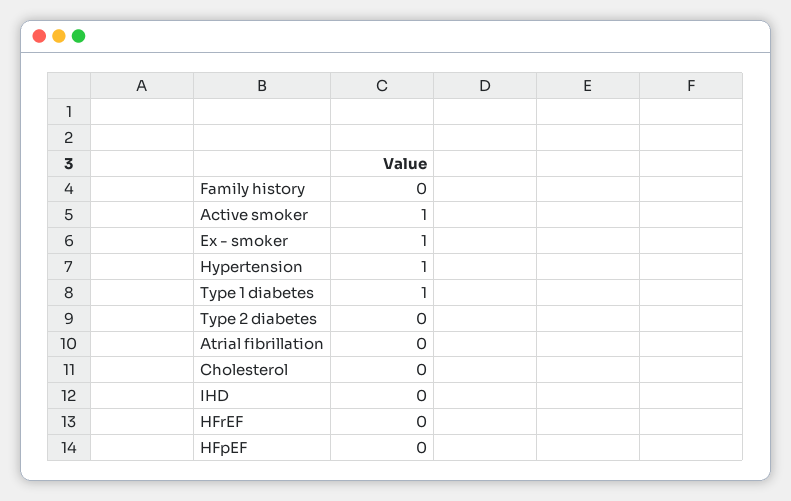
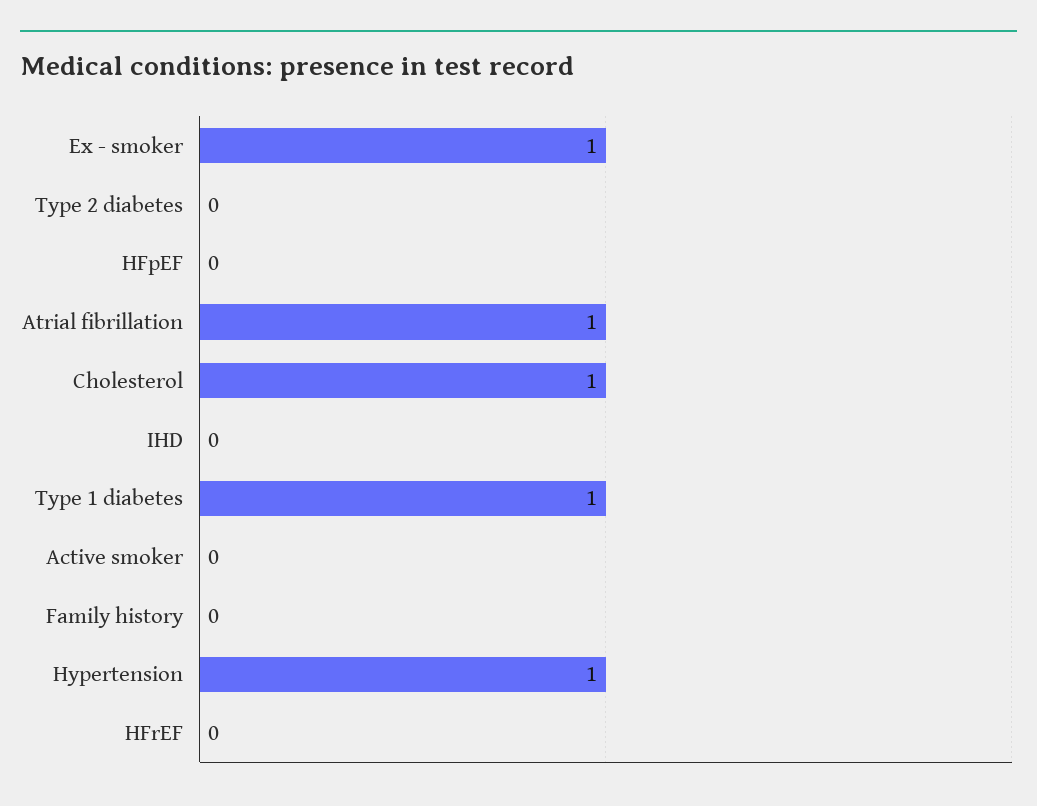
Active smoker: 1 -> 0
Atrial fibrillation: 0 -> 1
Cholesterol: 0 -> 1

